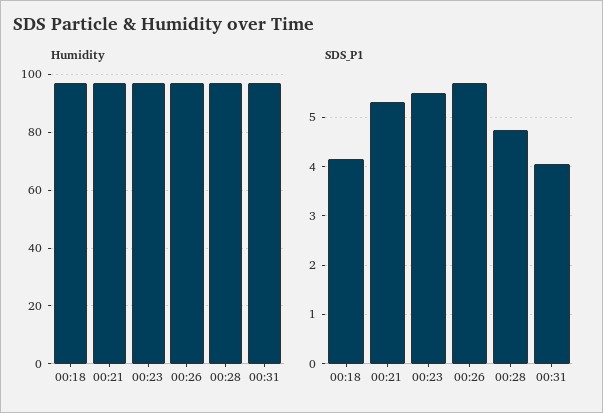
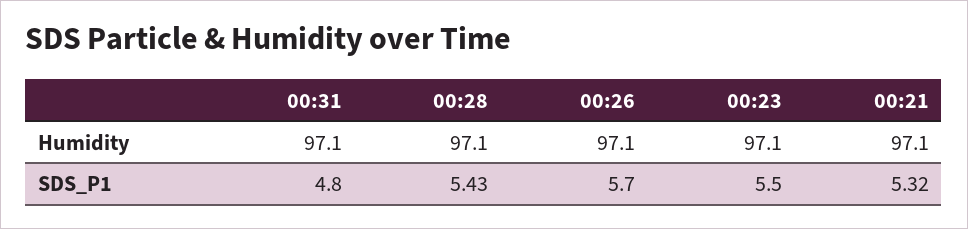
Humidity, 00:18: 97.5 -> none
SDS_P1, 00:18: 4.2 -> none
SDS_P1, 00:28: 4.8 -> 5.43
SDS_P1, 00:31: 4 -> 4.8

